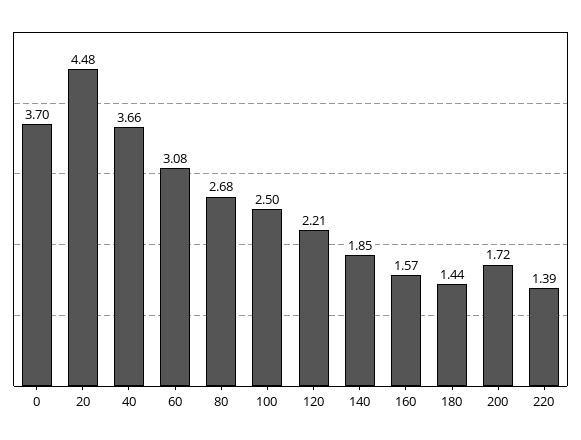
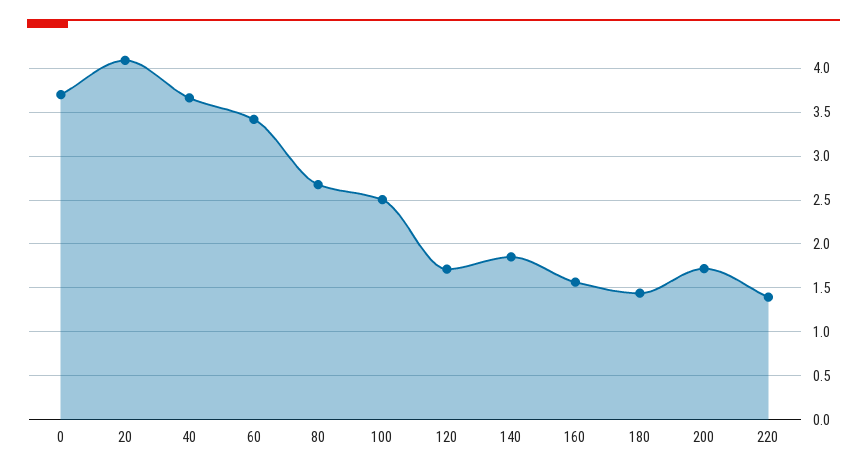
20: 4.48 -> 4.1
60: 3.08 -> 3.4
120: 2.21 -> 1.7

